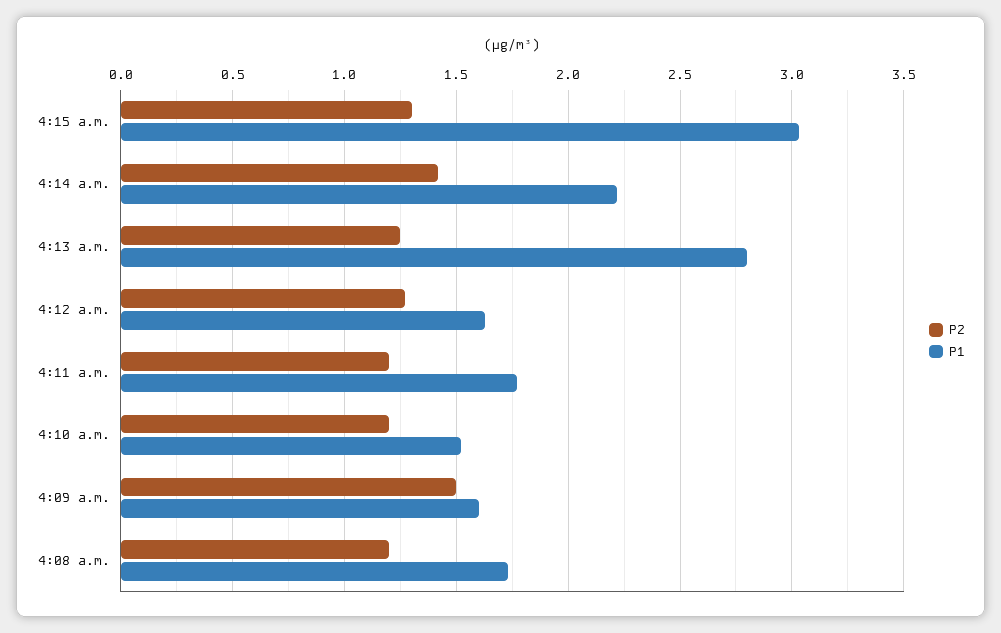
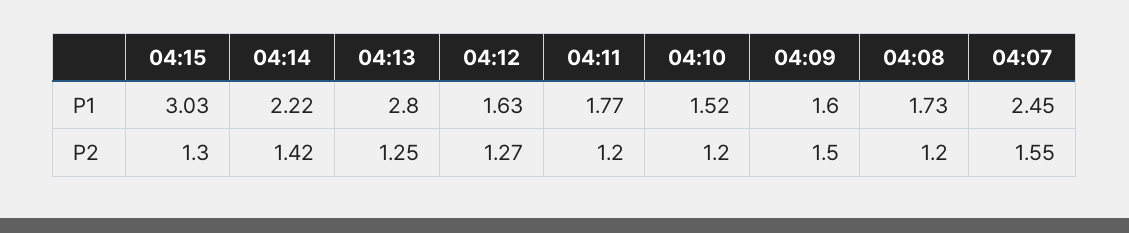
P1, 04:07: none -> 2.45
P2, 04:07: none -> 1.55

